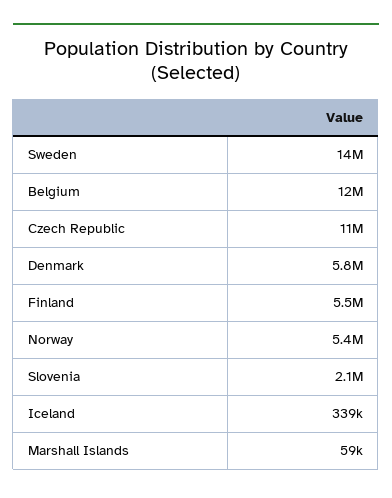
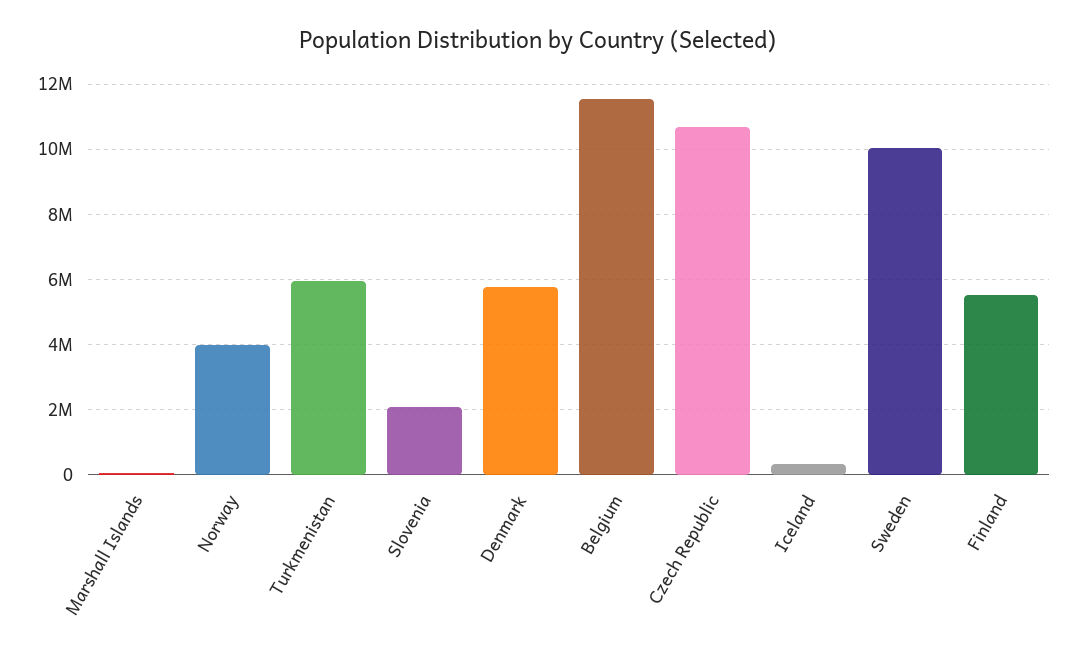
Sweden: 14000000 -> 10000000
Norway: 5400000 -> 4000000
Turkmenistan: none -> 6000000

